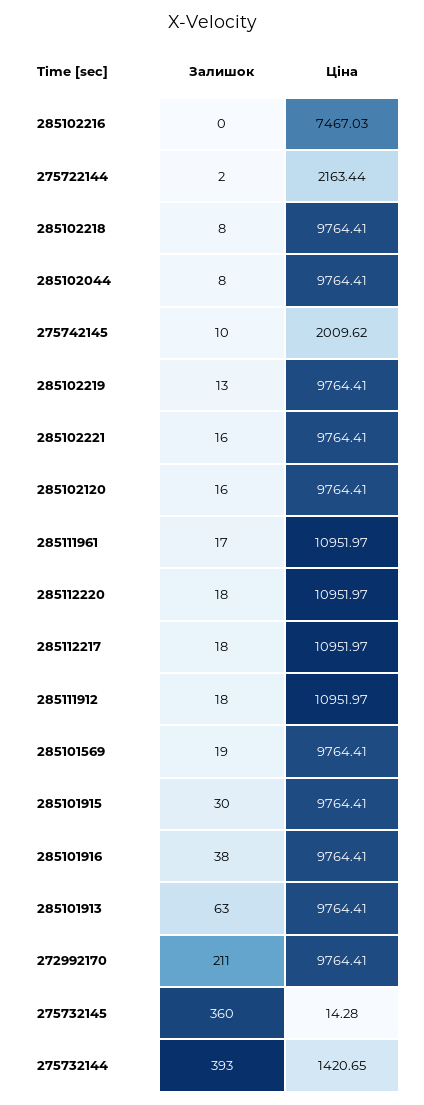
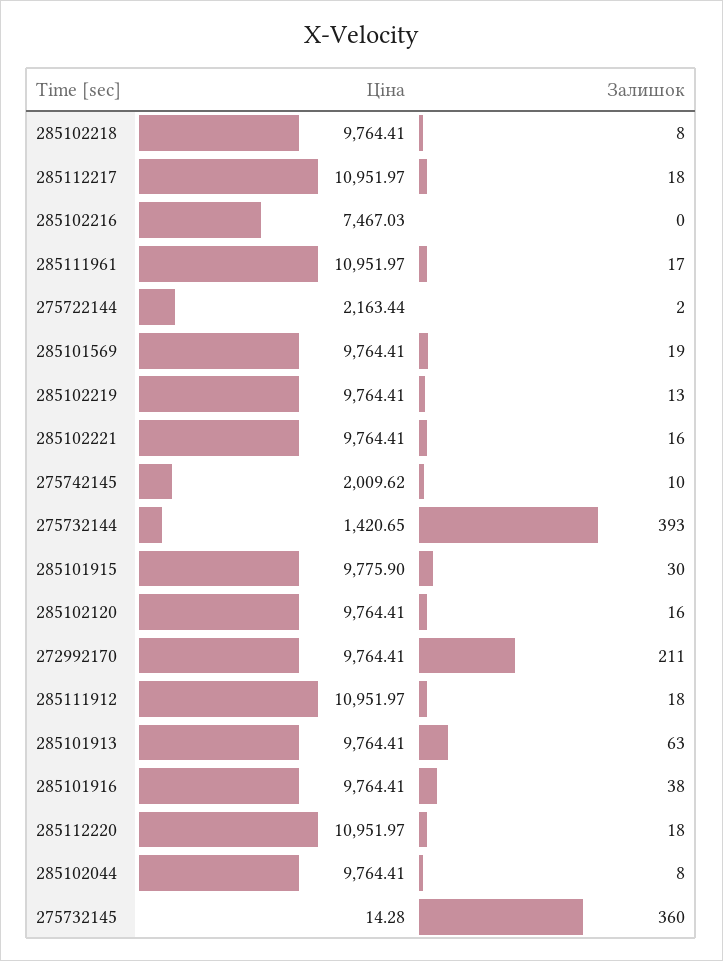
Ціна, 285101915: 9764.41 -> 9775.9

